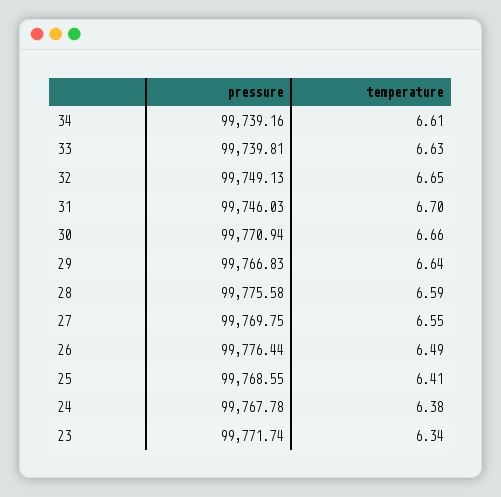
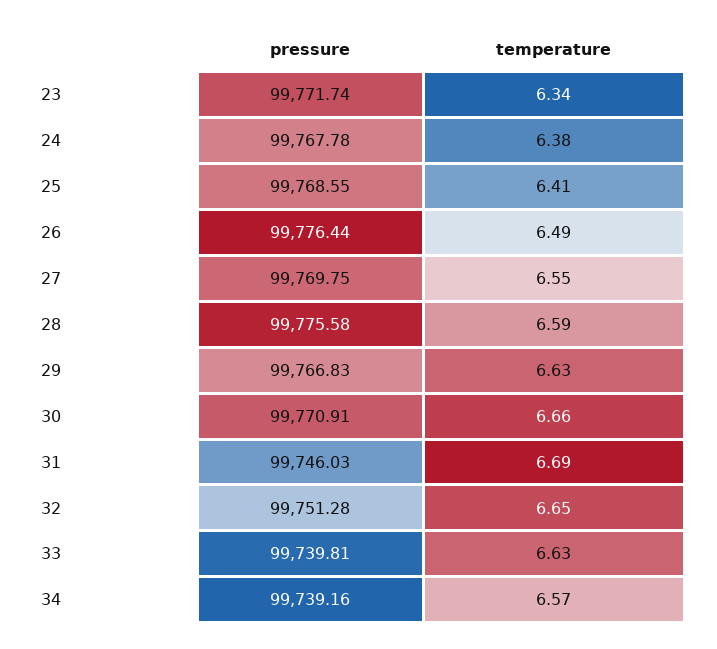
temperature, 34: 6.61 -> 6.57
pressure, 32: 99749.13 -> 99751.28
temperature, 31: 6.7 -> 6.69
pressure, 30: 99770.94 -> 99770.91
temperature, 29: 6.64 -> 6.63

